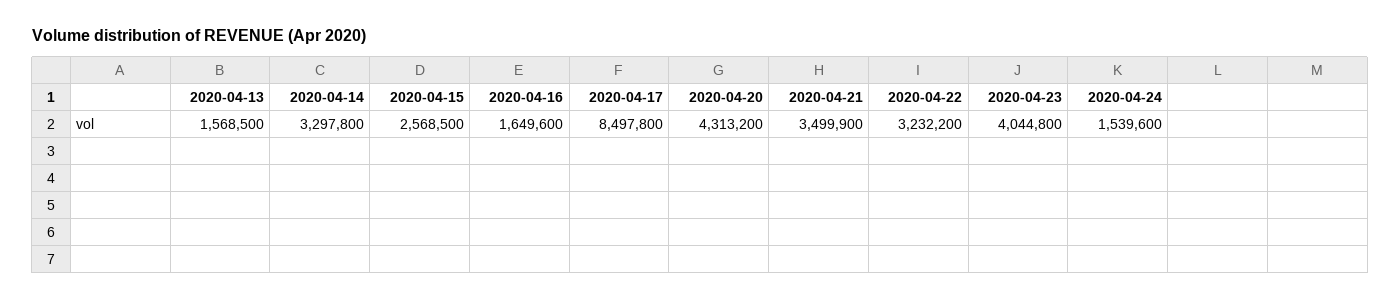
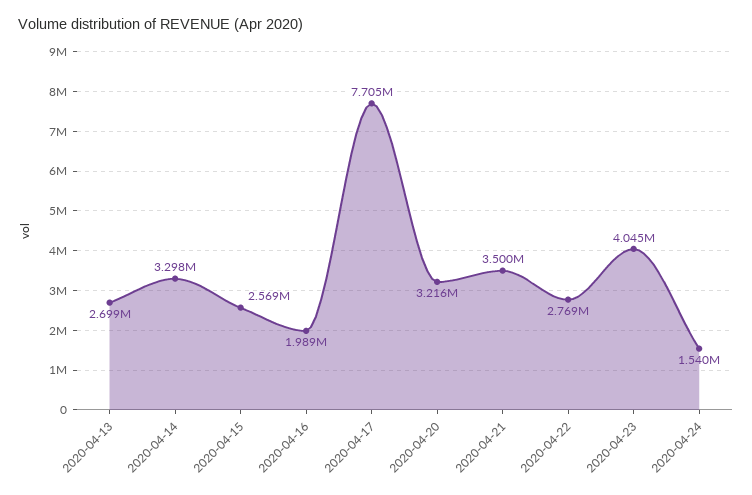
2020-04-13: 1568500 -> 2699000
2020-04-16: 1649600 -> 1989000
2020-04-17: 8497800 -> 7705000
2020-04-20: 4313200 -> 3216000
2020-04-22: 3232200 -> 2769000

